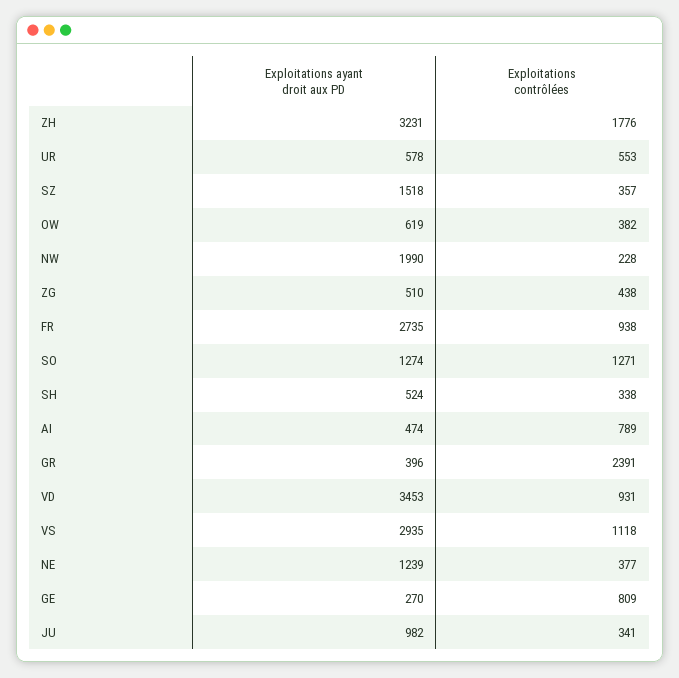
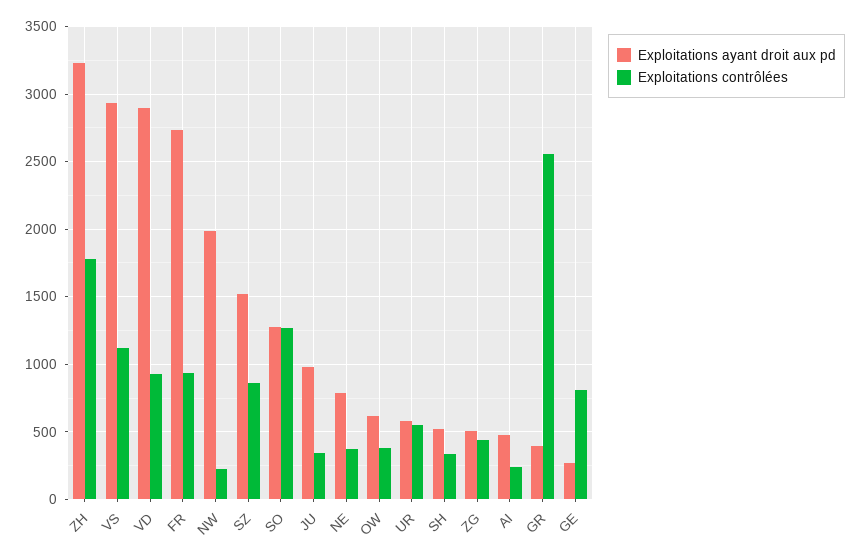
Exploitations contrôlées, SZ: 357 -> 850
Exploitations contrôlées, AI: 789 -> 250
Exploitations contrôlées, GR: 2391 -> 2550
Exploitations ayant droit aux PD, VD: 3453 -> 2900
Exploitations ayant droit aux PD, NE: 1239 -> 800

